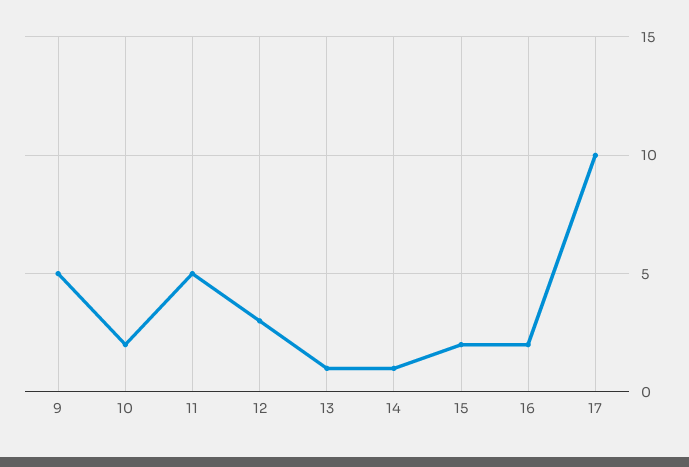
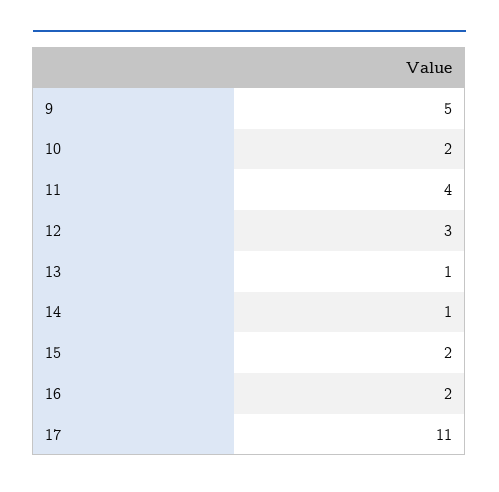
11: 5 -> 4
17: 10 -> 11

